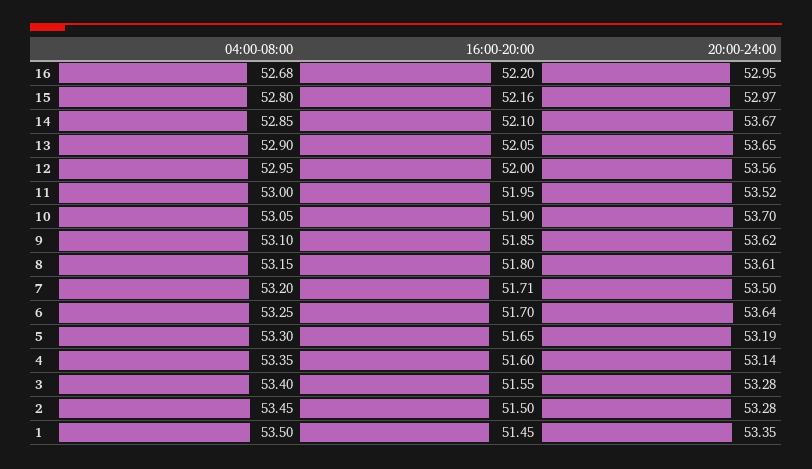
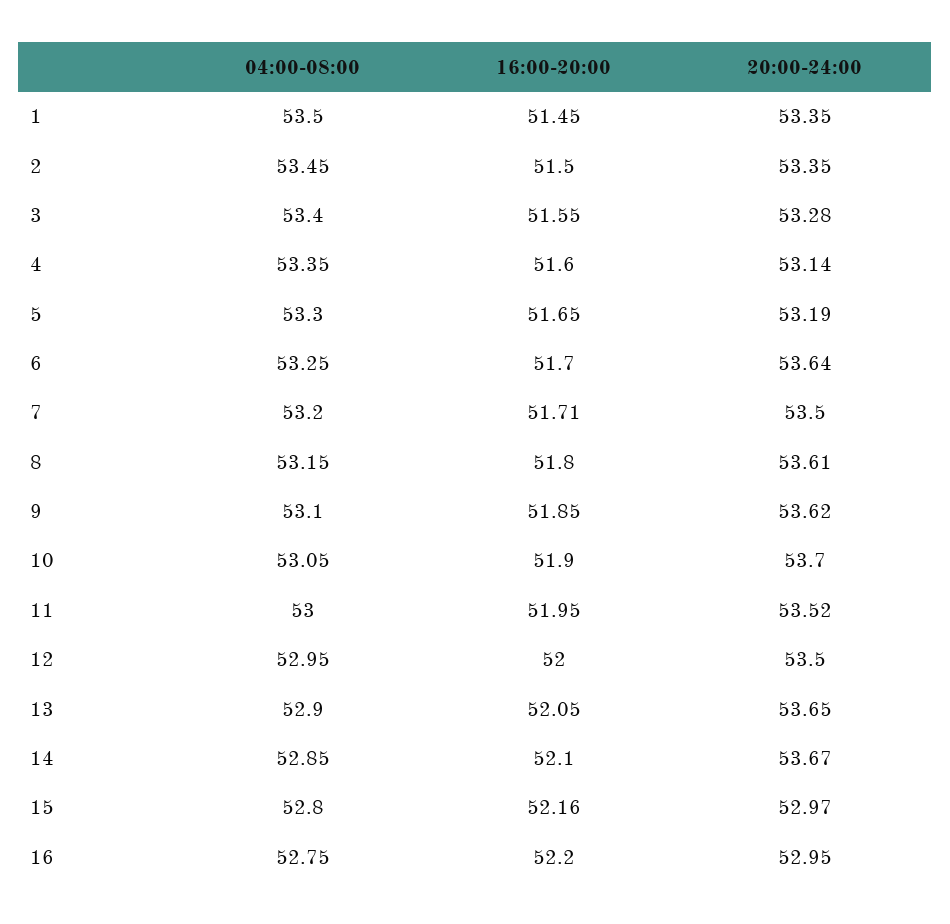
04:00-08:00, 16: 52.68 -> 52.75
20:00-24:00, 12: 53.56 -> 53.5
20:00-24:00, 2: 53.28 -> 53.35

